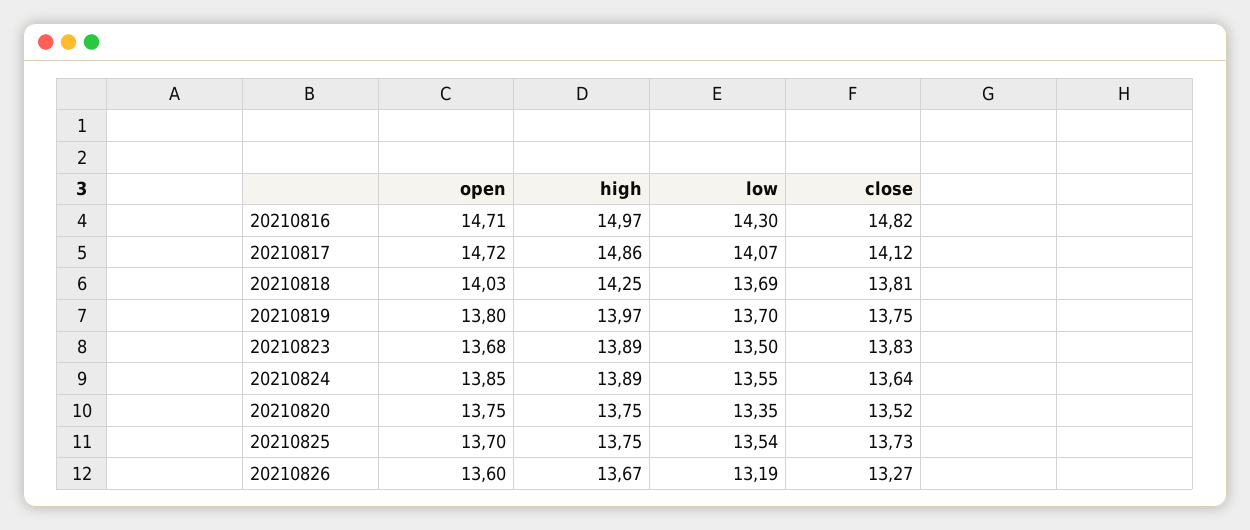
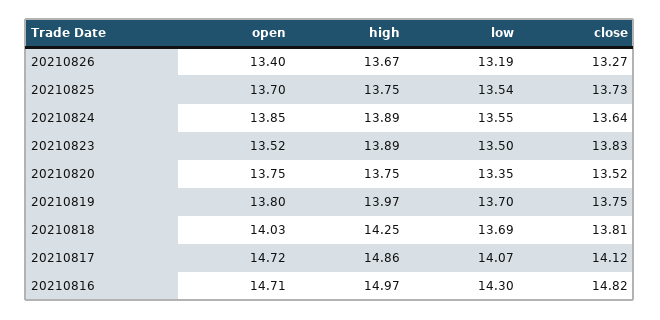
open, 20210823: 13.68 -> 13.52
open, 20210826: 13.6 -> 13.4

